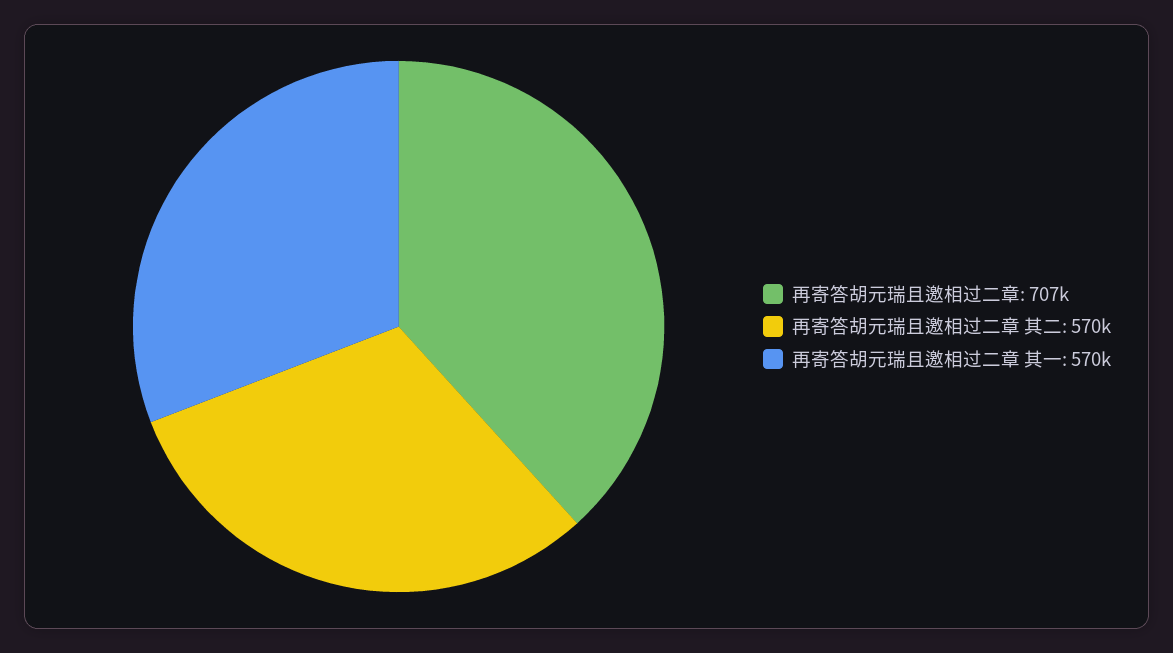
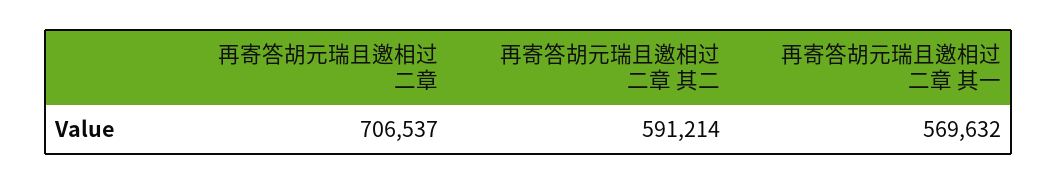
再寄答胡元瑞且邀相过二章 其二: 570000 -> 591214

